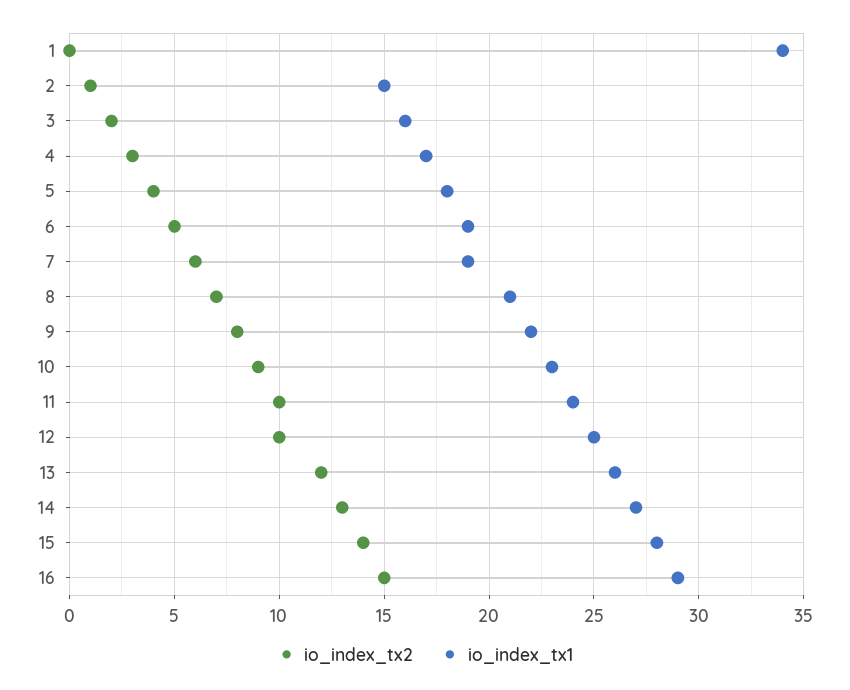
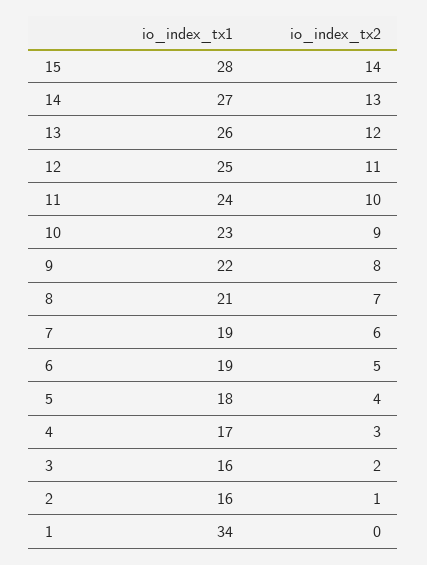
io_index_tx1, 2: 15 -> 16
io_index_tx2, 12: 10 -> 11
io_index_tx2, 16: 15 -> none
io_index_tx1, 16: 29 -> none

